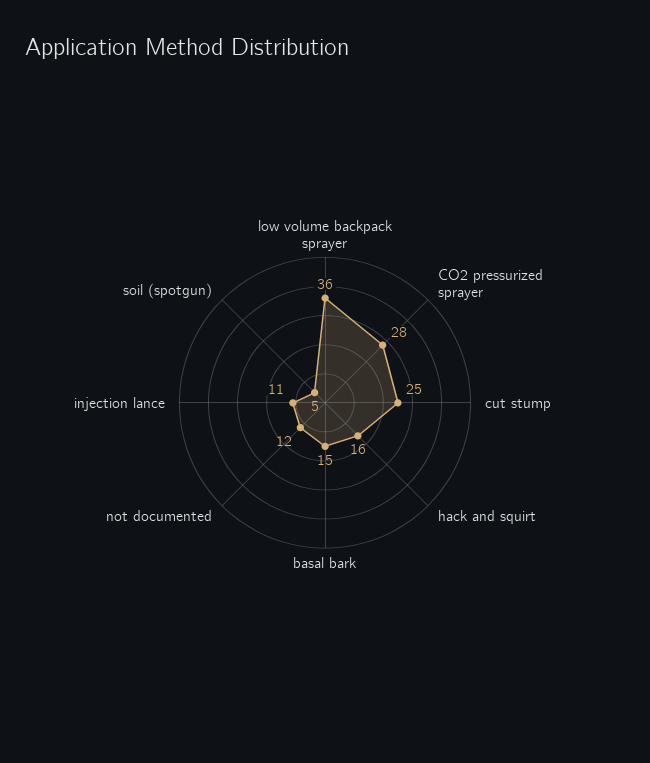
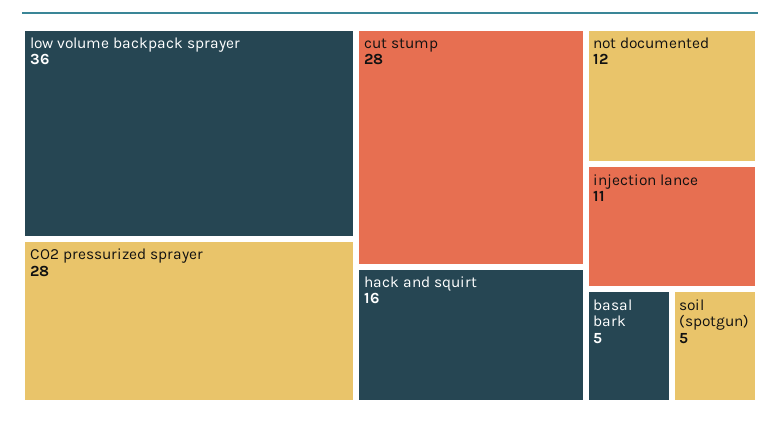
cut stump: 25 -> 28
basal bark: 15 -> 5

